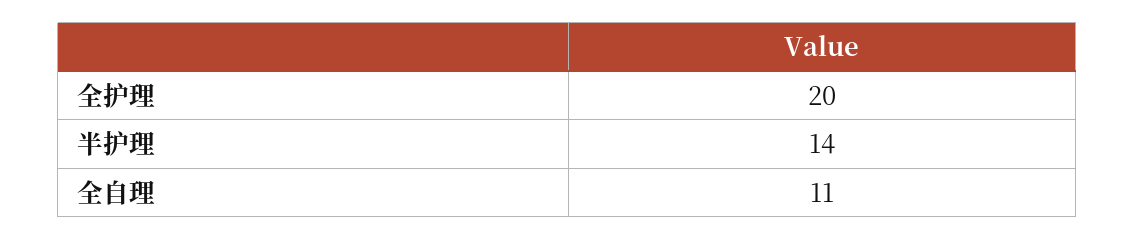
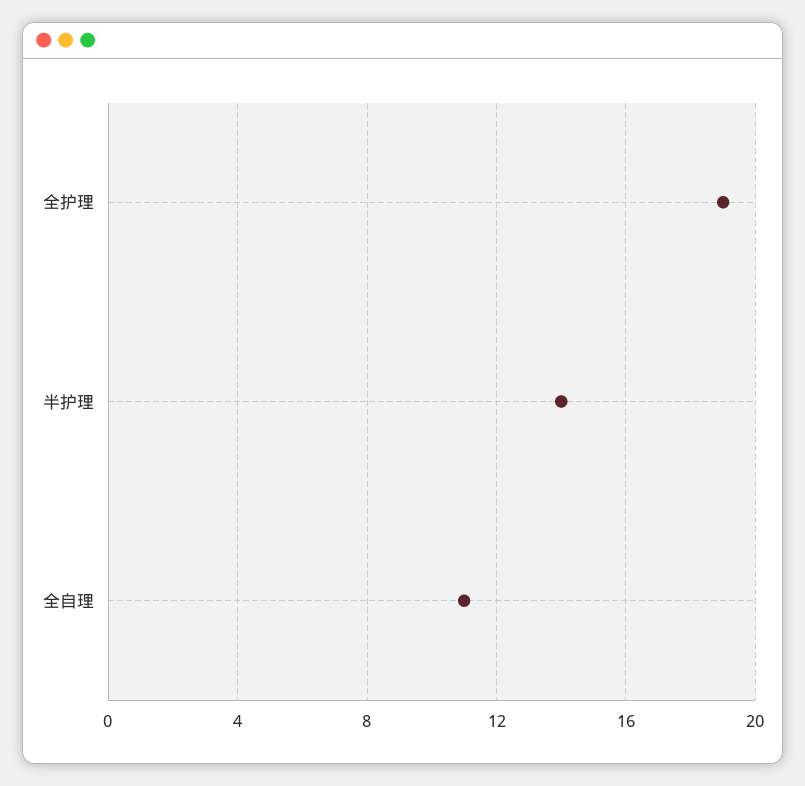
全护理: 20 -> 19

